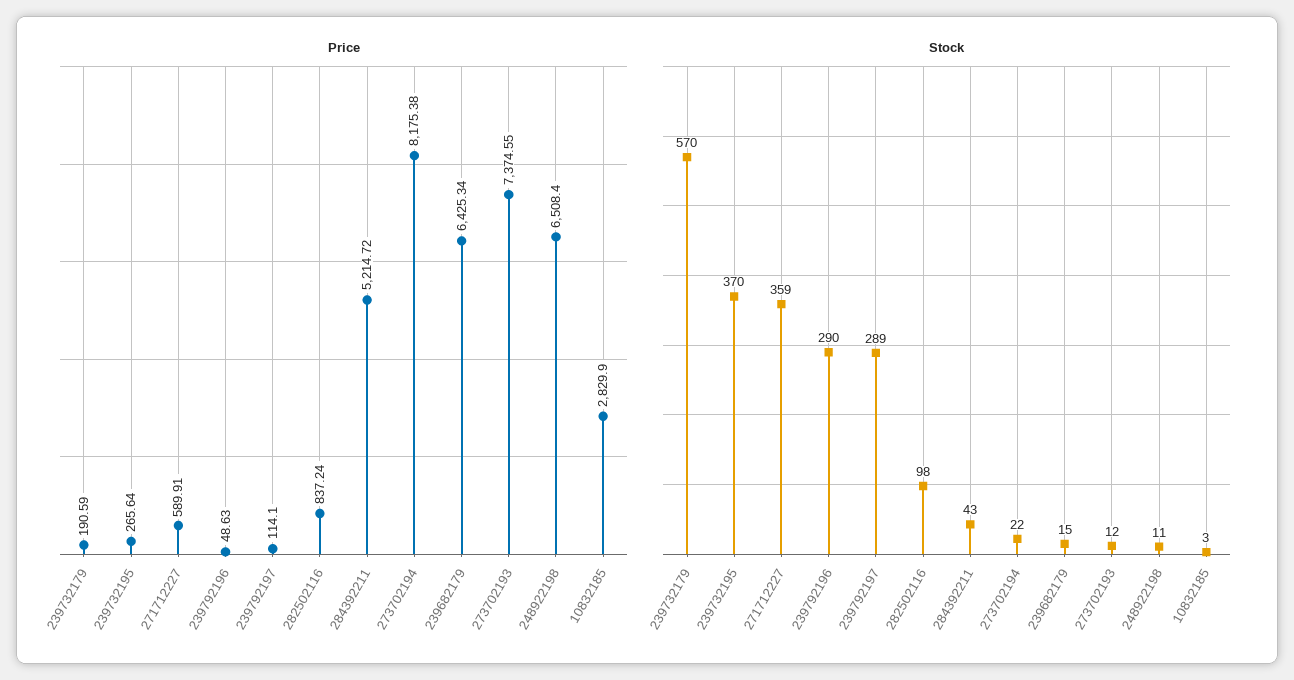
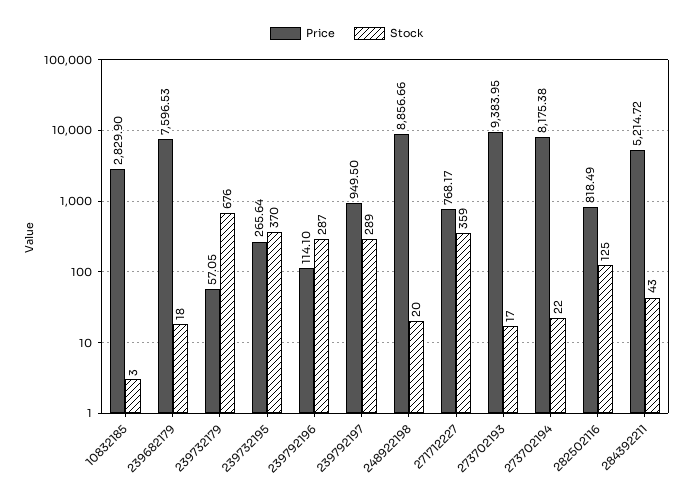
Price, 239732179: 190.59 -> 57.05
Price, 271712227: 589.91 -> 768.17
Price, 239792196: 48.63 -> 114.1
Price, 239792197: 114.1 -> 949.5
Price, 282502116: 837.24 -> 818.49
Price, 239682179: 6425.34 -> 7596.53
Price, 273702193: 7374.55 -> 9383.95
Price, 248922198: 6508.4 -> 8856.66
Stock, 239732179: 570 -> 676
Stock, 239792196: 290 -> 287
Stock, 282502116: 98 -> 125
Stock, 239682179: 15 -> 18
Stock, 273702193: 12 -> 17
Stock, 248922198: 11 -> 20

